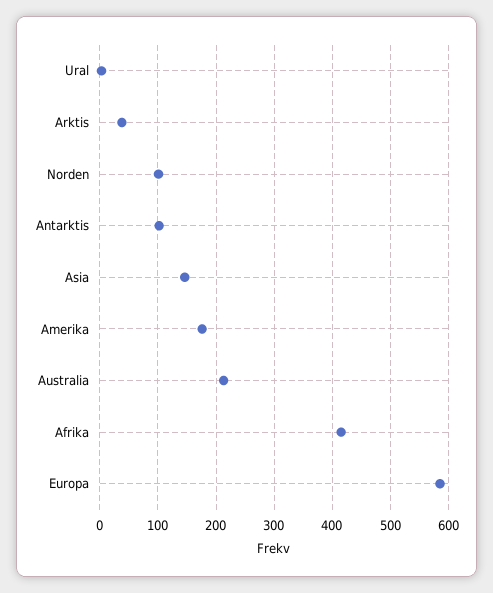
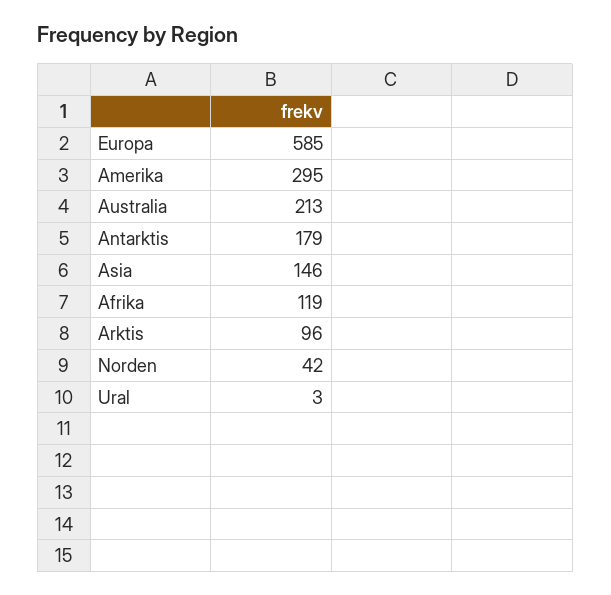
Arktis: 40 -> 96
Norden: 100 -> 42
Antarktis: 100 -> 179
Amerika: 180 -> 295
Afrika: 420 -> 119

